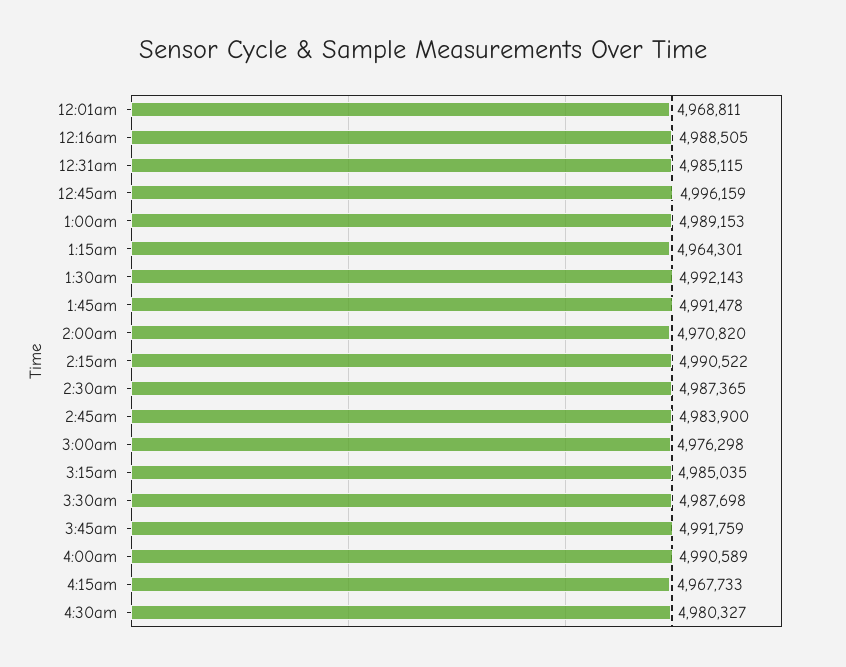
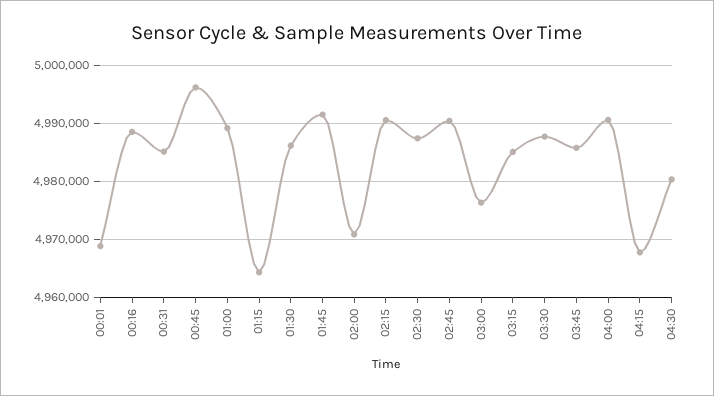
1:30am: 4992143 -> 4986000
2:45am: 4983900 -> 4990000
3:45am: 4991759 -> 4986000

